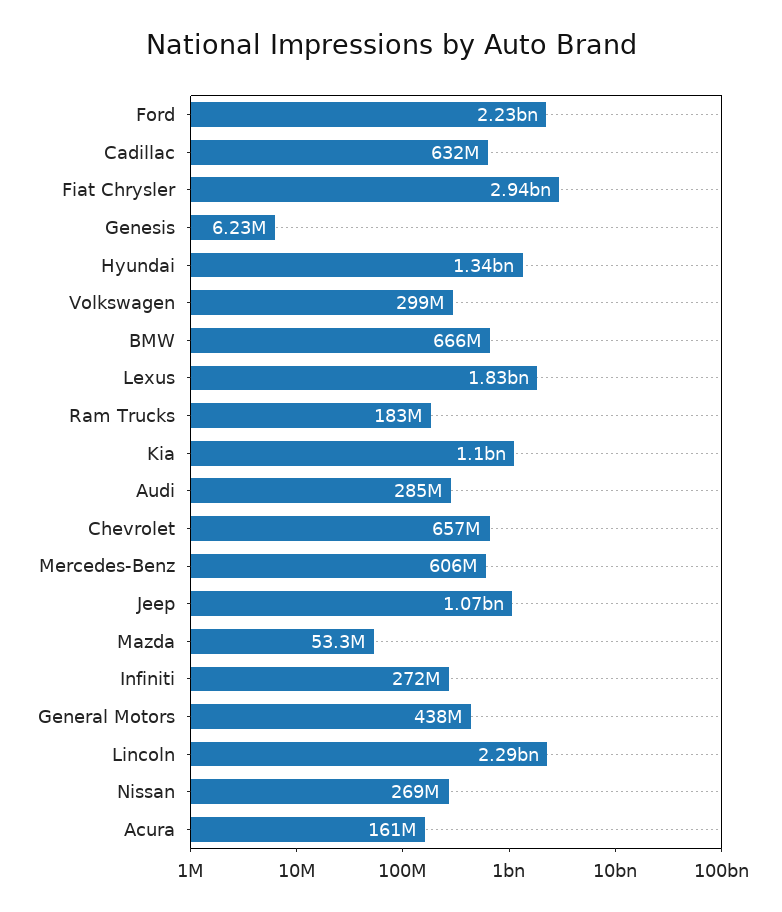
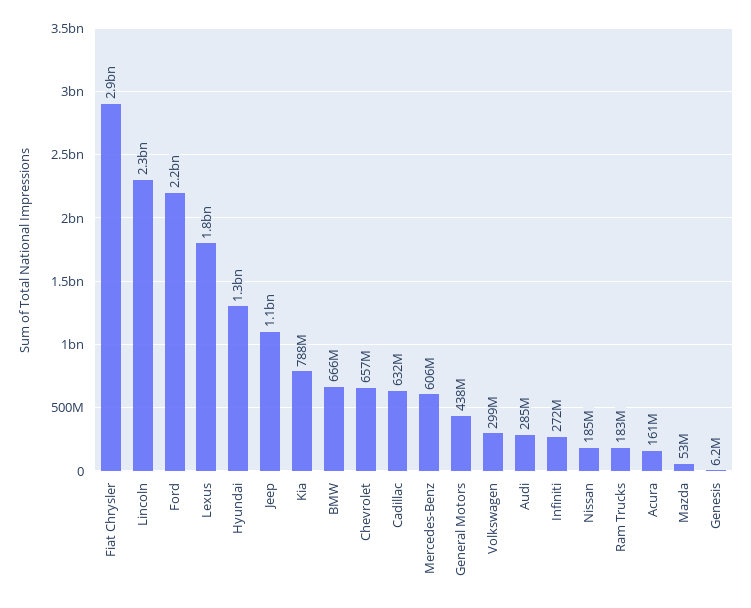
Kia: 1100000000 -> 788000000
Nissan: 269000000 -> 185000000

